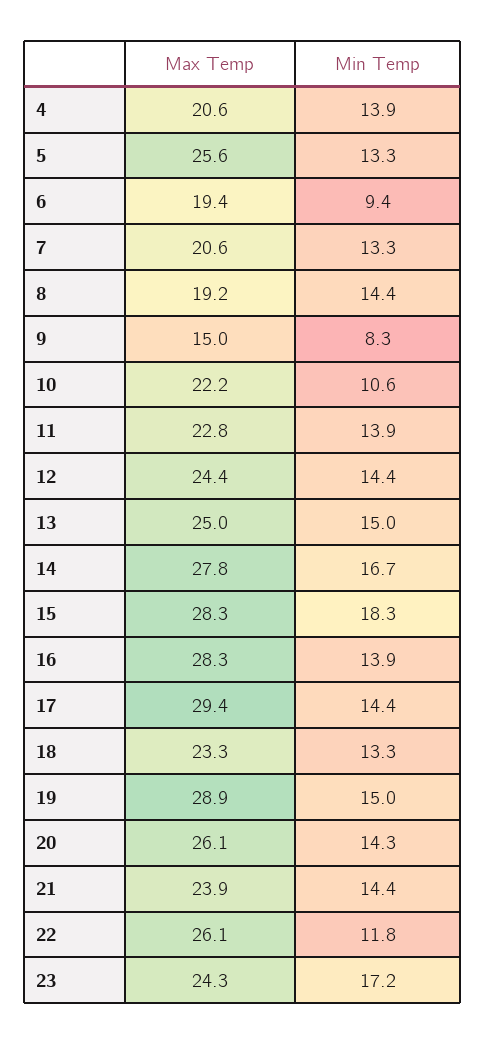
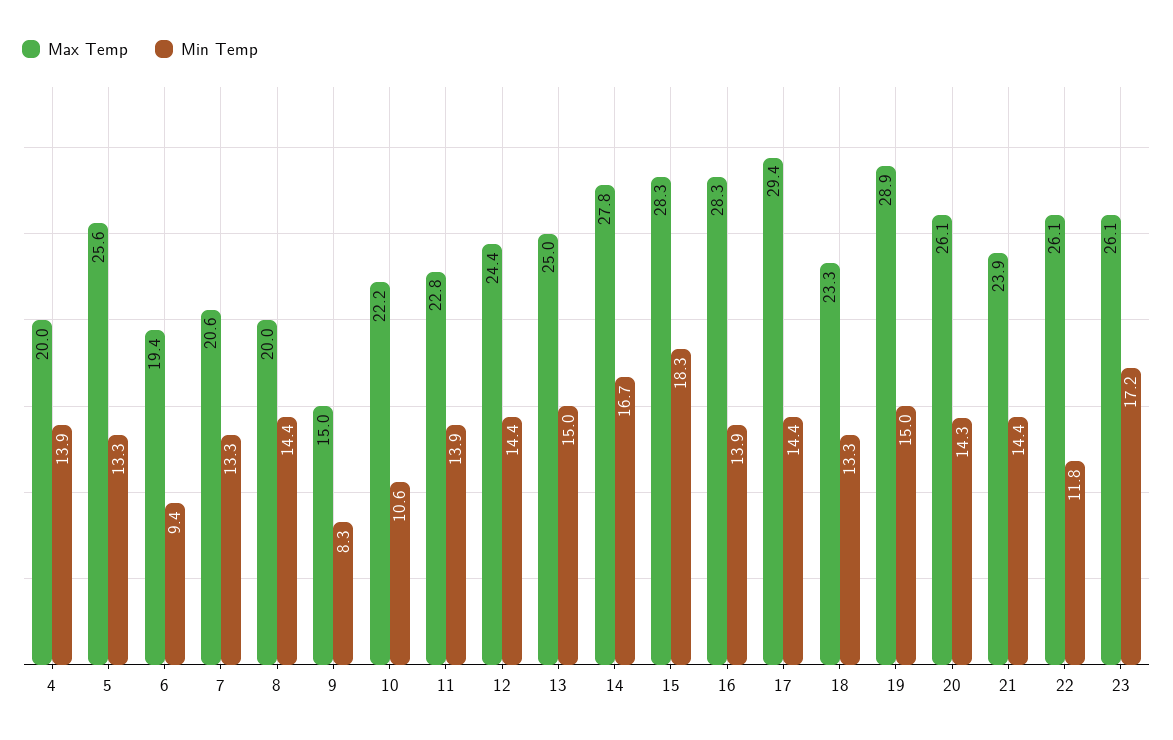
Max Temp, 4: 20.6 -> 20
Max Temp, 8: 19.2 -> 20
Max Temp, 23: 24.3 -> 26.1

